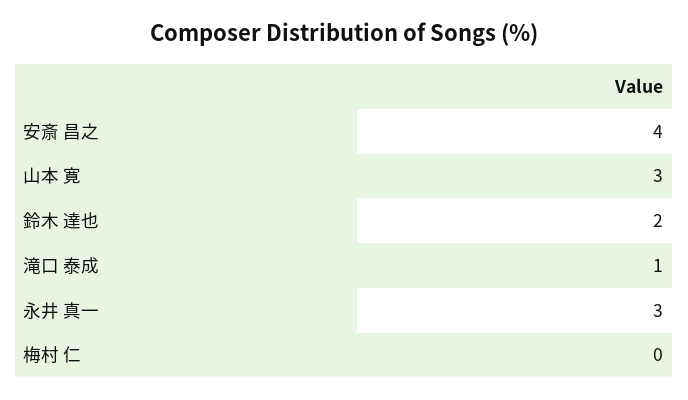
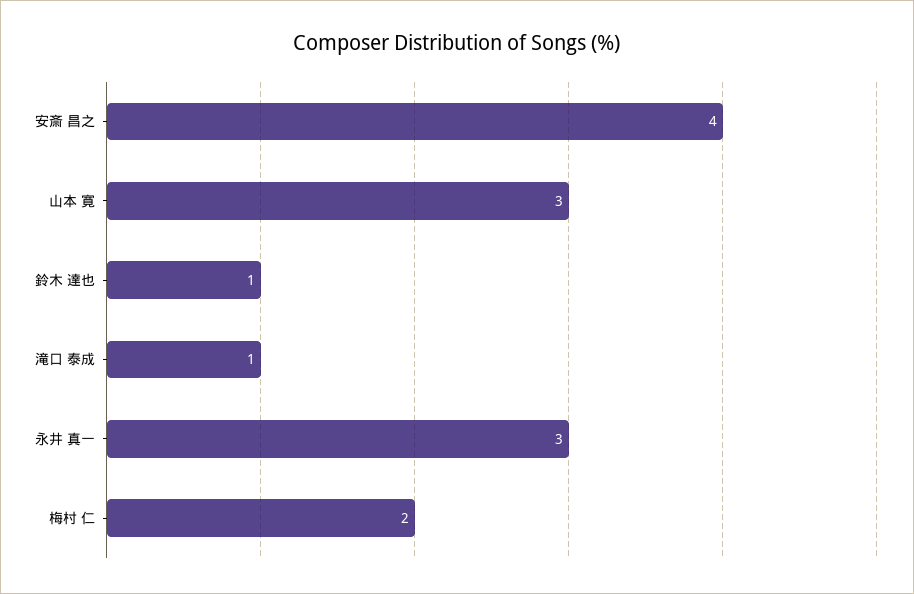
鈴木 達也: 2 -> 1
梅村 仁: 0 -> 2

